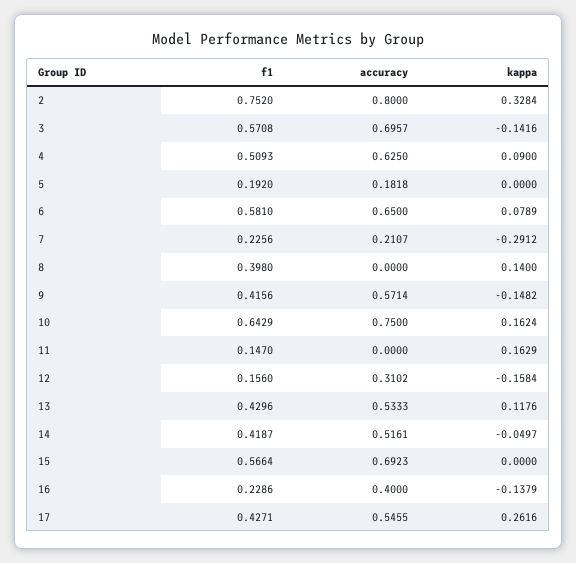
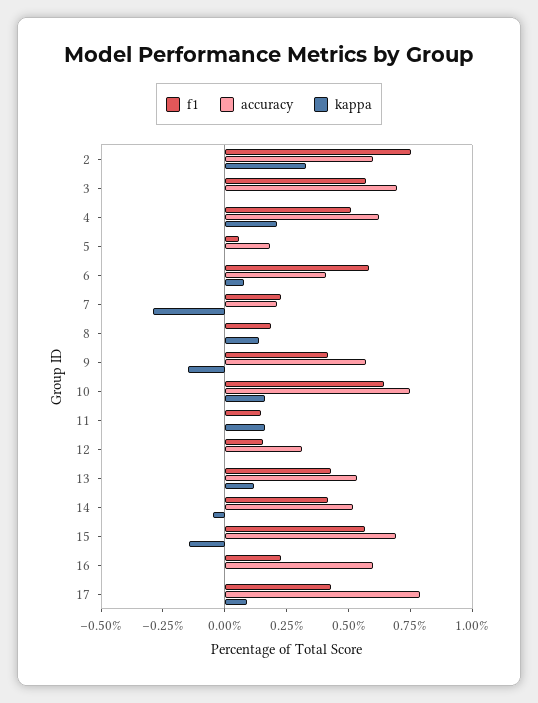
accuracy, 2: 0.8 -> 0.6
kappa, 3: -0.1416 -> 0
kappa, 4: 0.09 -> 0.2
f1, 5: 0.192 -> 0.05
accuracy, 6: 0.65 -> 0.4
f1, 8: 0.398 -> 0.2
kappa, 12: -0.1584 -> 0
kappa, 15: 0 -> -0.15
accuracy, 16: 0.4 -> 0.6
kappa, 16: -0.1379 -> 0
accuracy, 17: 0.5455 -> 0.8
kappa, 17: 0.2616 -> 0.1

